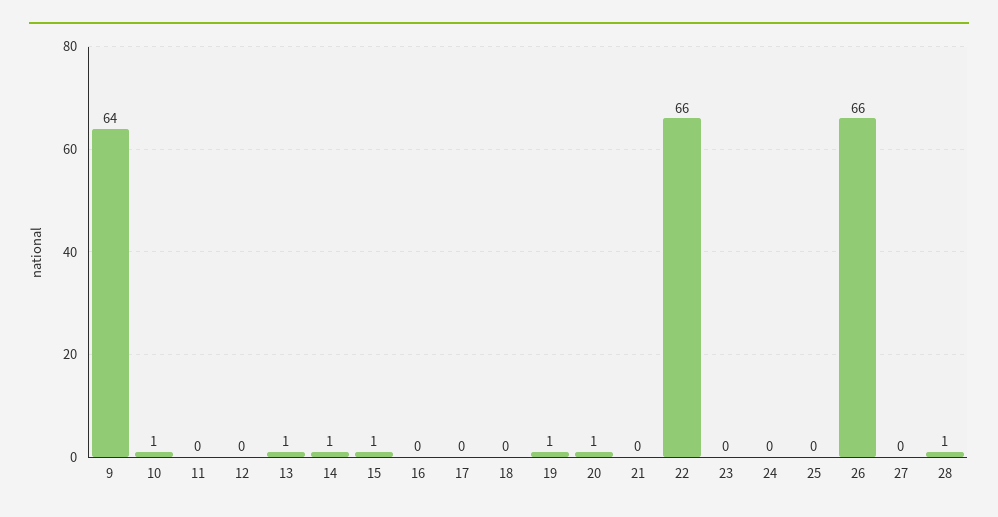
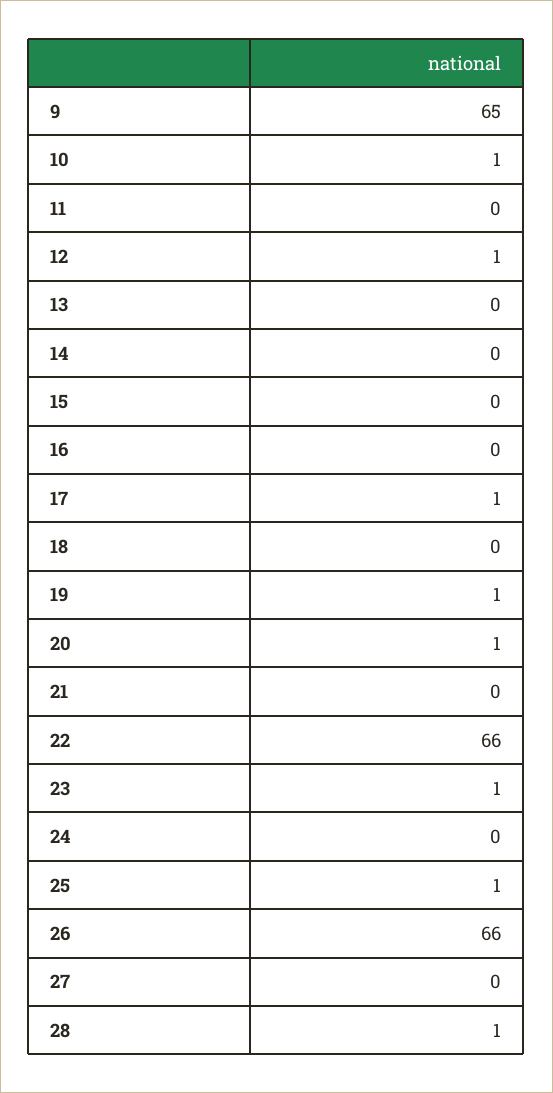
9: 64 -> 65
12: 0 -> 1
13: 1 -> 0
14: 1 -> 0
15: 1 -> 0
17: 0 -> 1
23: 0 -> 1
25: 0 -> 1

